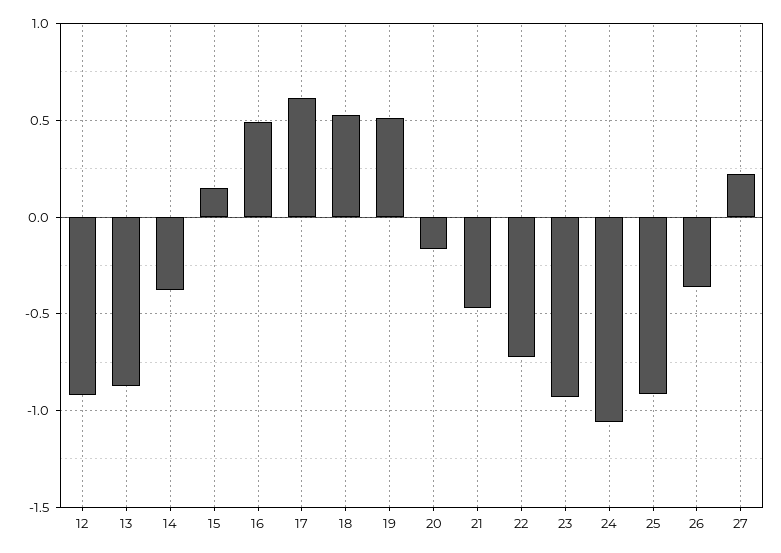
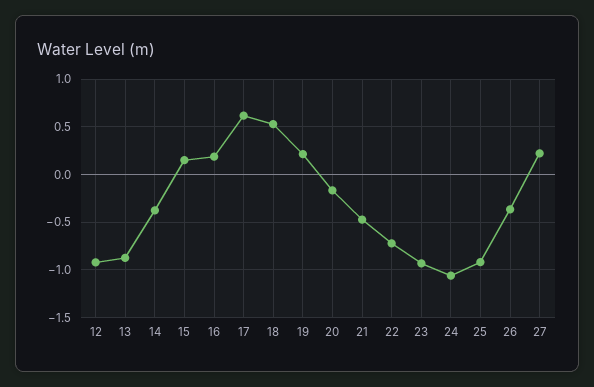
16: 0.5 -> 0.2
19: 0.5 -> 0.2

